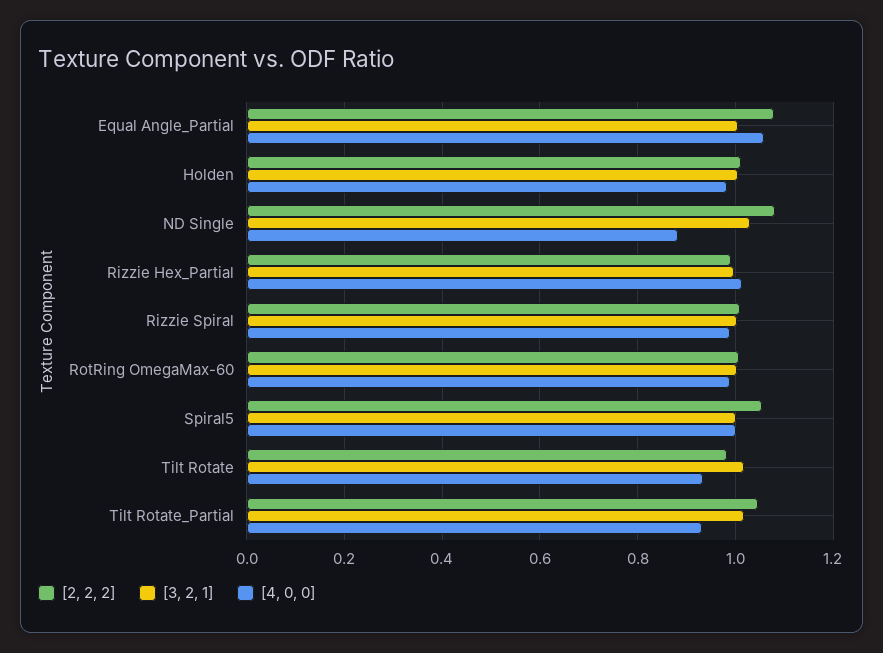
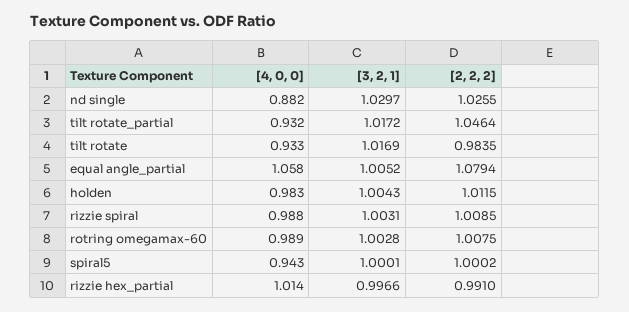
[2, 2, 2], ND Single: 1.08 -> 1.0255
[2, 2, 2], Spiral5: 1.06 -> 1.0002
[4, 0, 0], Spiral5: 1 -> 0.943

